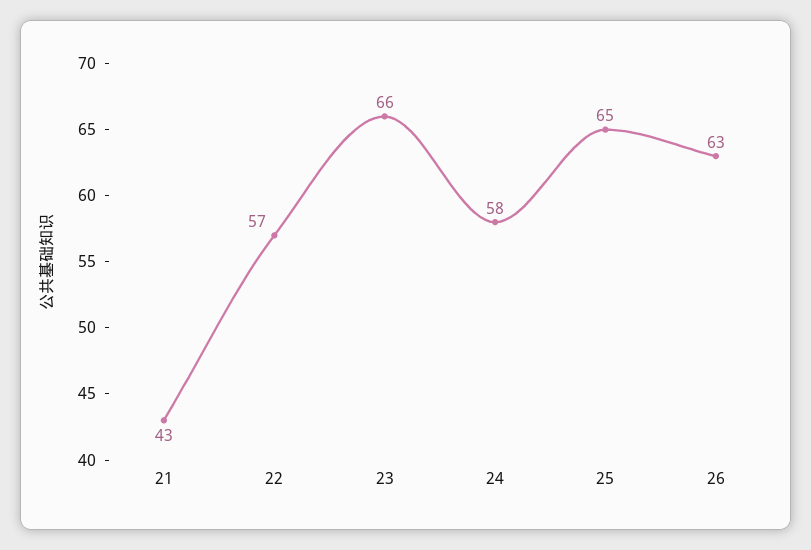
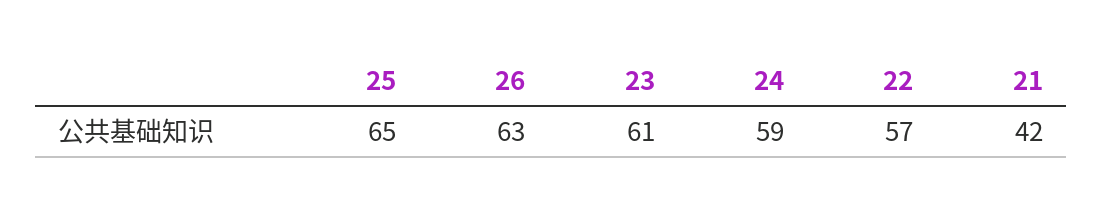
21: 43 -> 42
23: 66 -> 61
24: 58 -> 59

